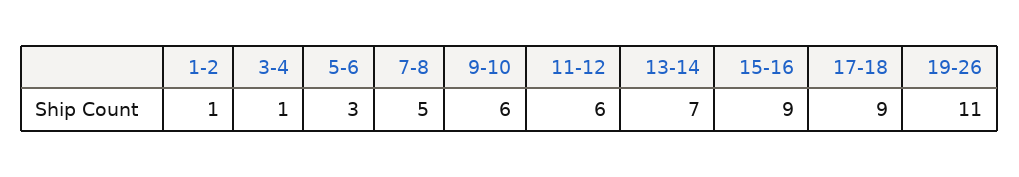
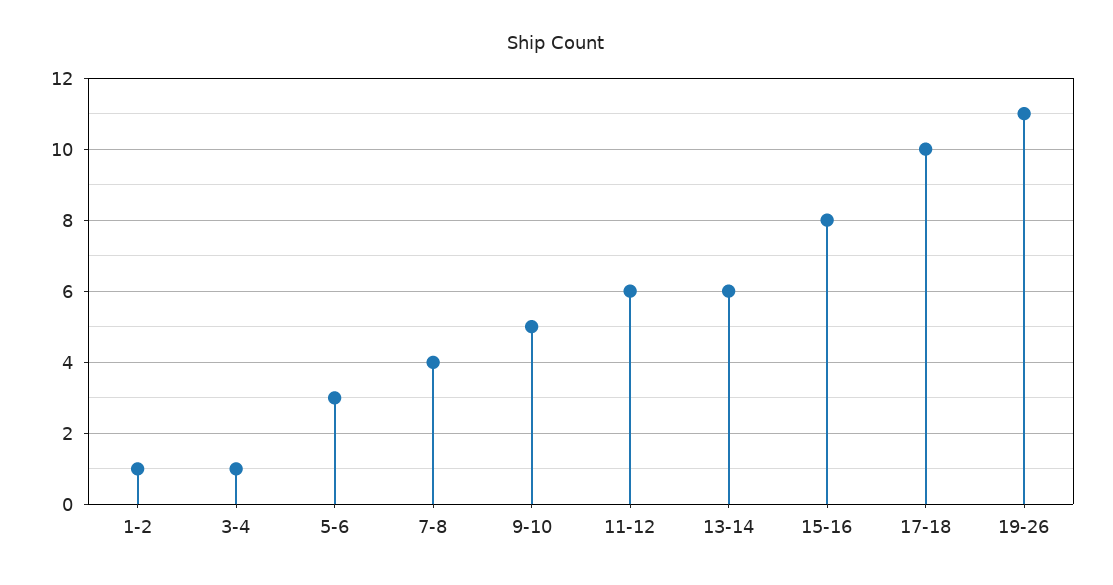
7-8: 5 -> 4
9-10: 6 -> 5
13-14: 7 -> 6
15-16: 9 -> 8
17-18: 9 -> 10

